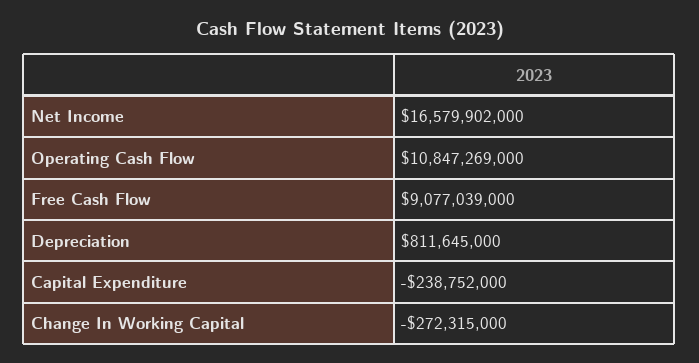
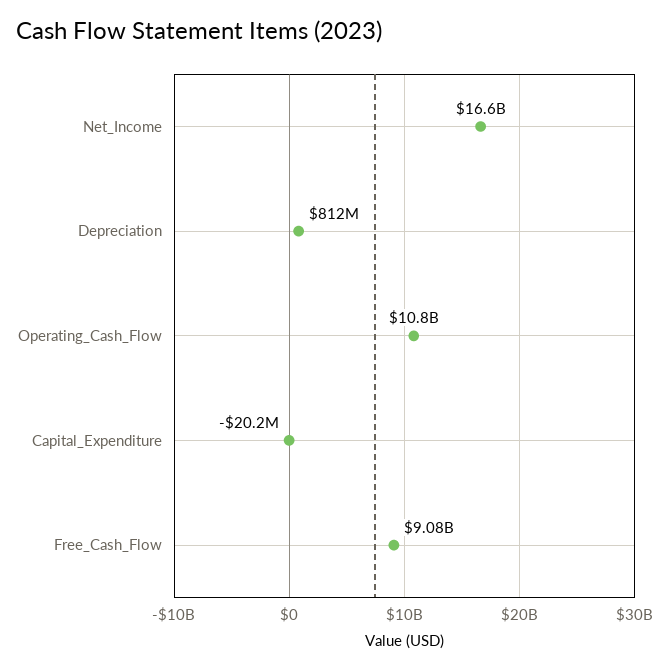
Capital Expenditure: -238752000 -> -20200000
Change In Working Capital: -272315000 -> none

